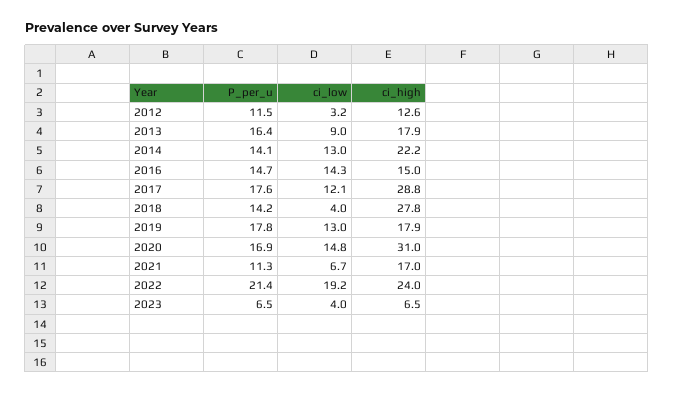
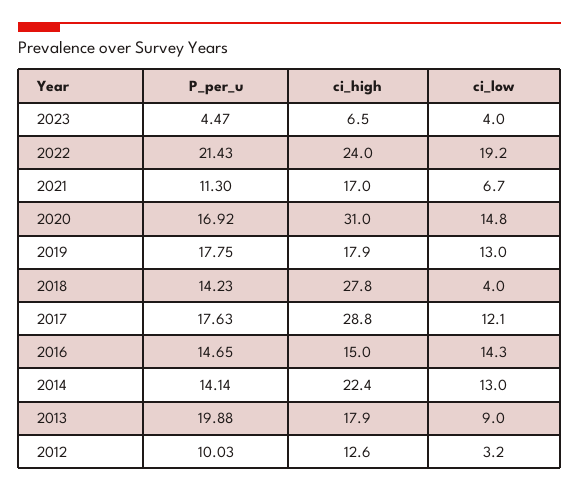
P_per_u, 2012: 11.5 -> 10.03
P_per_u, 2013: 16.4 -> 19.88
ci_high, 2014: 22.2 -> 22.4
P_per_u, 2023: 6.5 -> 4.47

